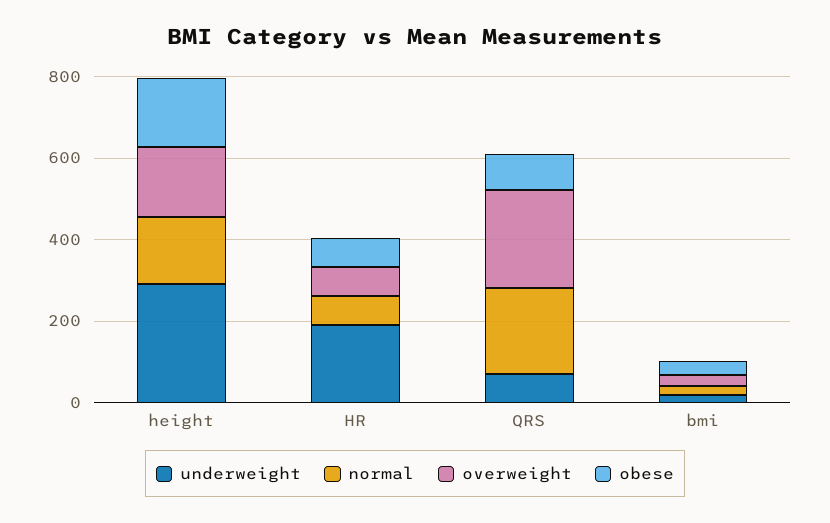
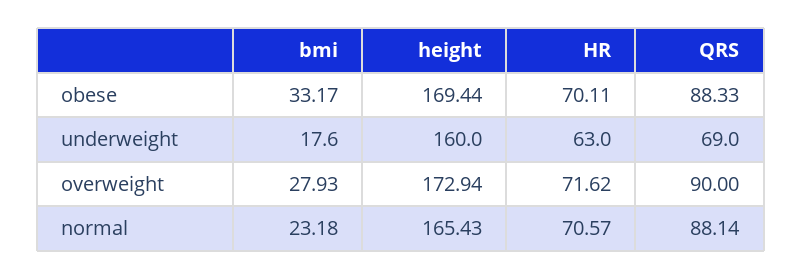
underweight, height: 300 -> 160
underweight, HR: 200 -> 63
normal, QRS: 200 -> 88.14
overweight, QRS: 250 -> 90

